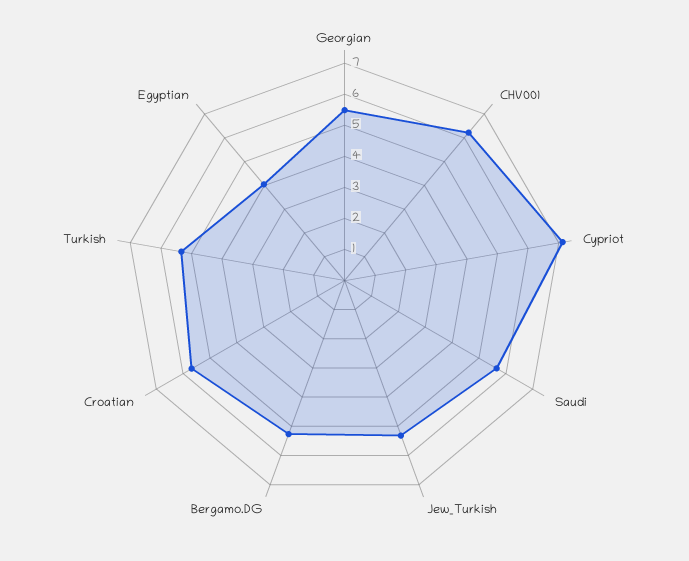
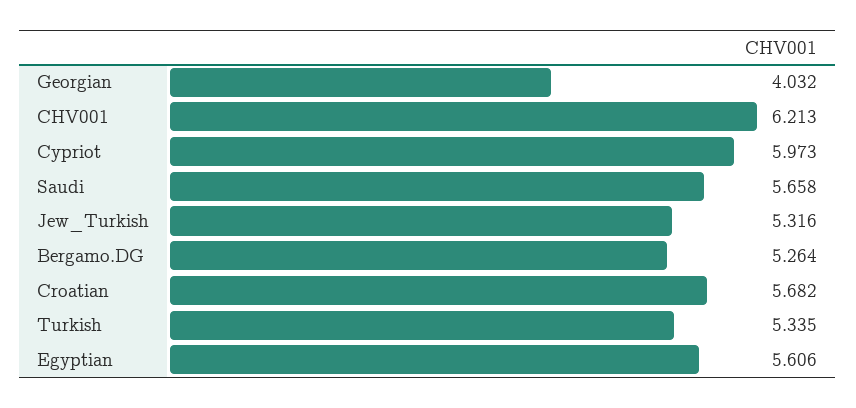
Georgian: 5.5 -> 4.032
Cypriot: 7 -> 5.973
Egyptian: 4 -> 5.606

